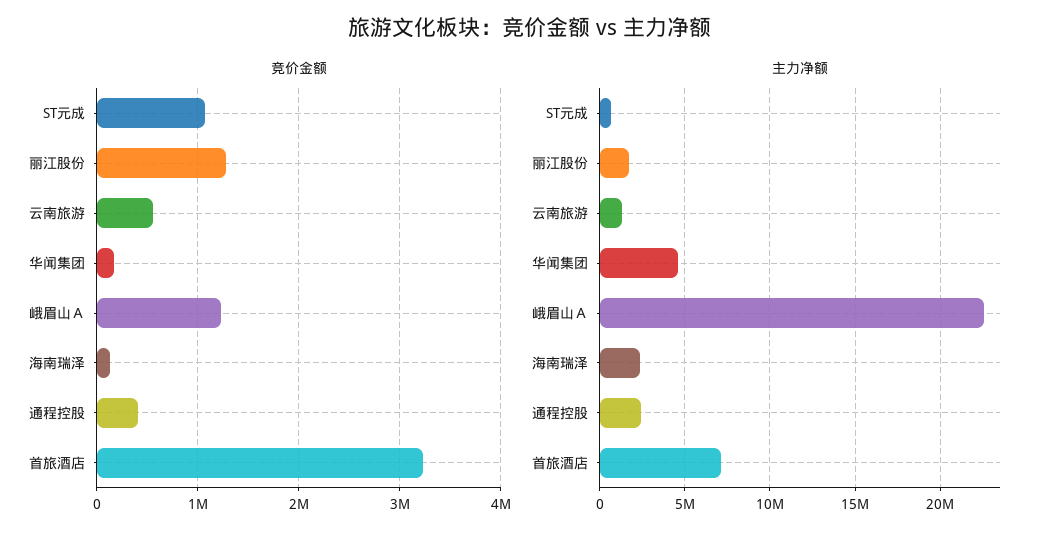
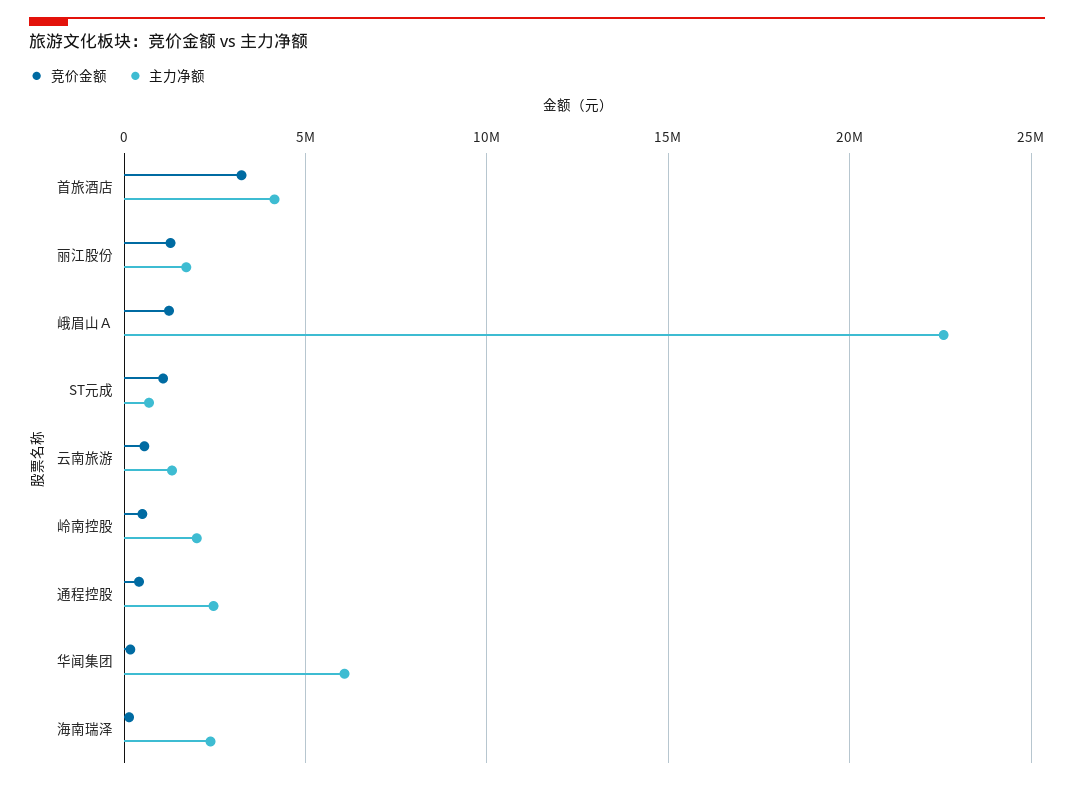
主力净额, 华闻集团: 4500000 -> 6000000
主力净额, 首旅酒店: 7000000 -> 4000000
竞价金额, 岭南控股: none -> 500000
主力净额, 岭南控股: none -> 2000000

